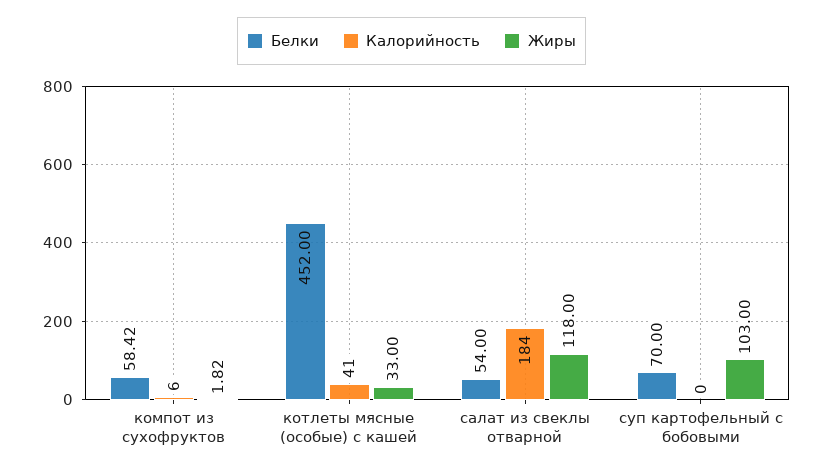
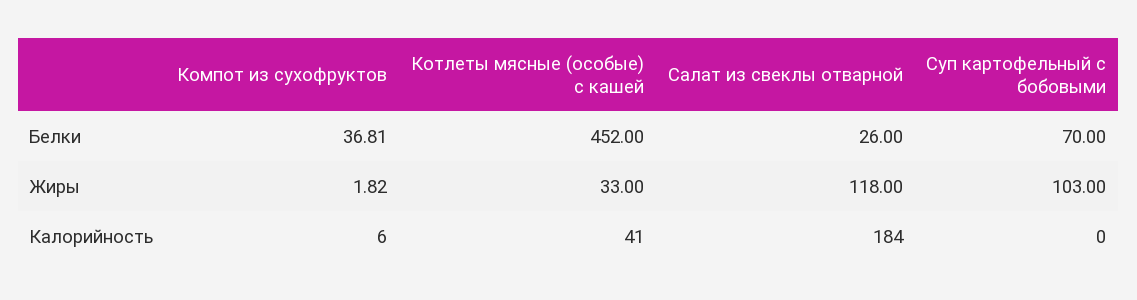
Белки, компот из сухофруктов: 58.42 -> 36.81
Белки, салат из свеклы отварной: 54 -> 26

